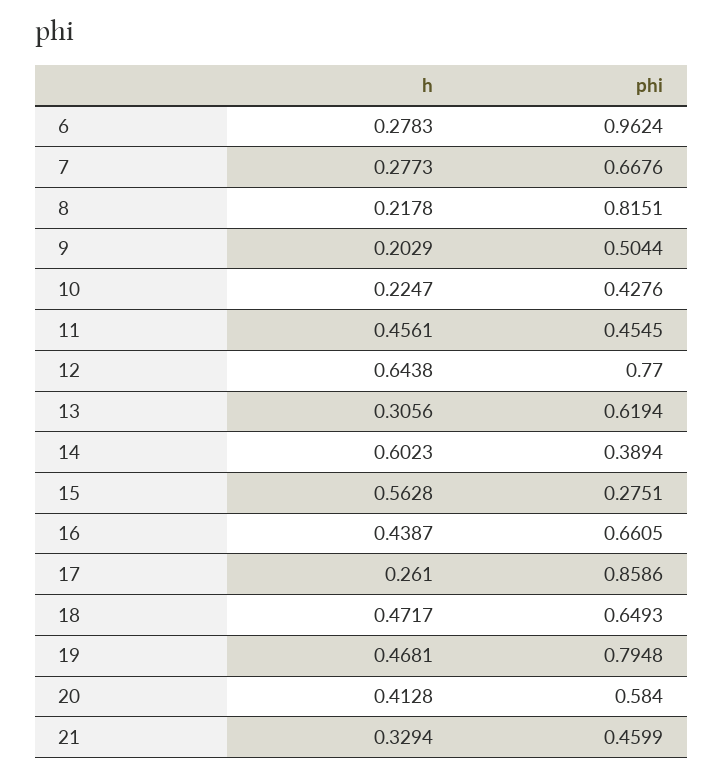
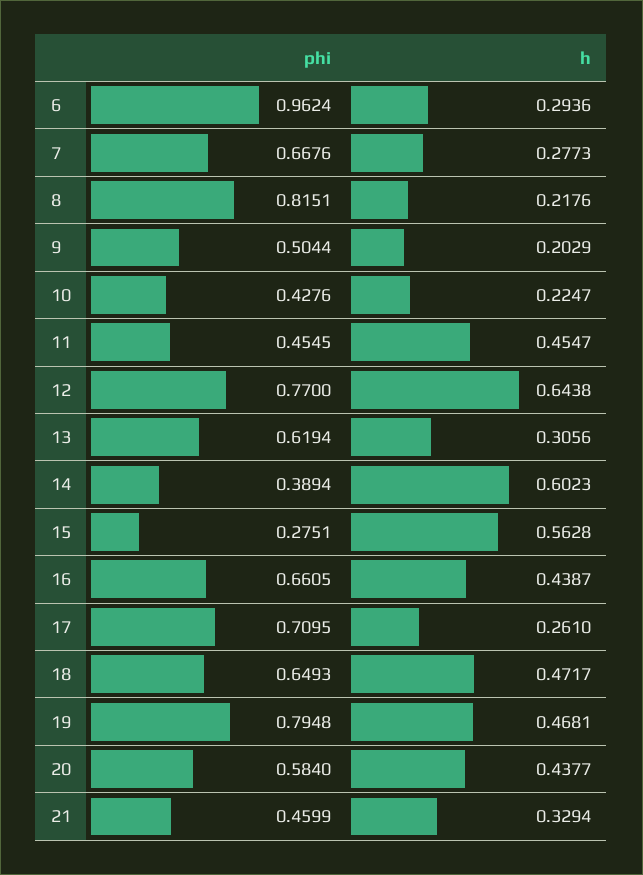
h, 6: 0.2783 -> 0.2936
h, 8: 0.2178 -> 0.2176
h, 11: 0.4561 -> 0.4547
phi, 17: 0.8586 -> 0.7095
h, 20: 0.4128 -> 0.4377

